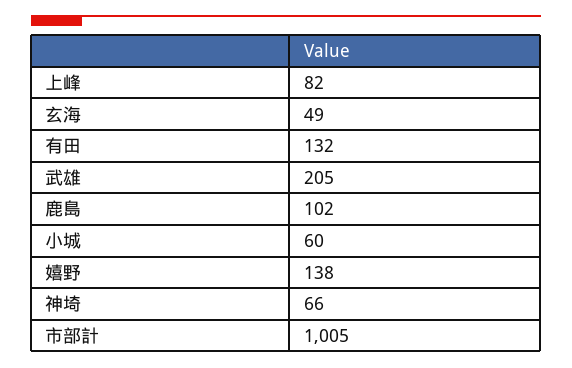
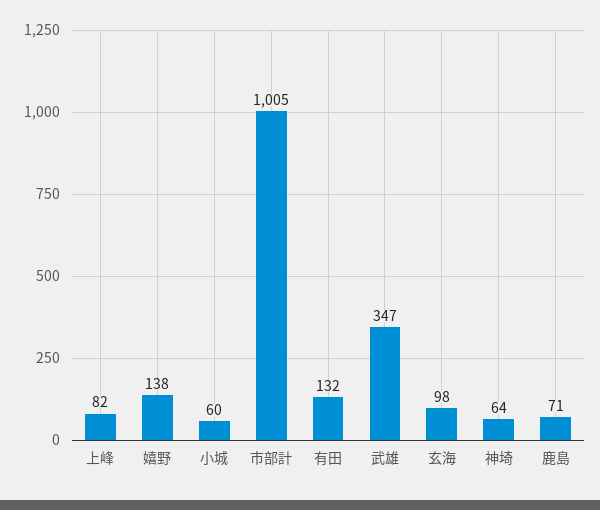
玄海: 49 -> 98
武雄: 205 -> 347
鹿島: 102 -> 71
神埼: 66 -> 64

